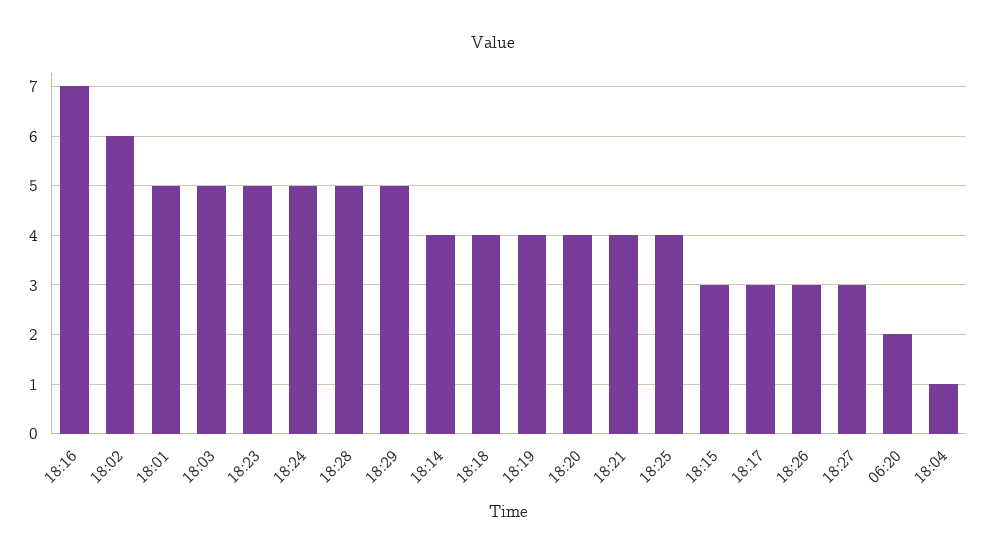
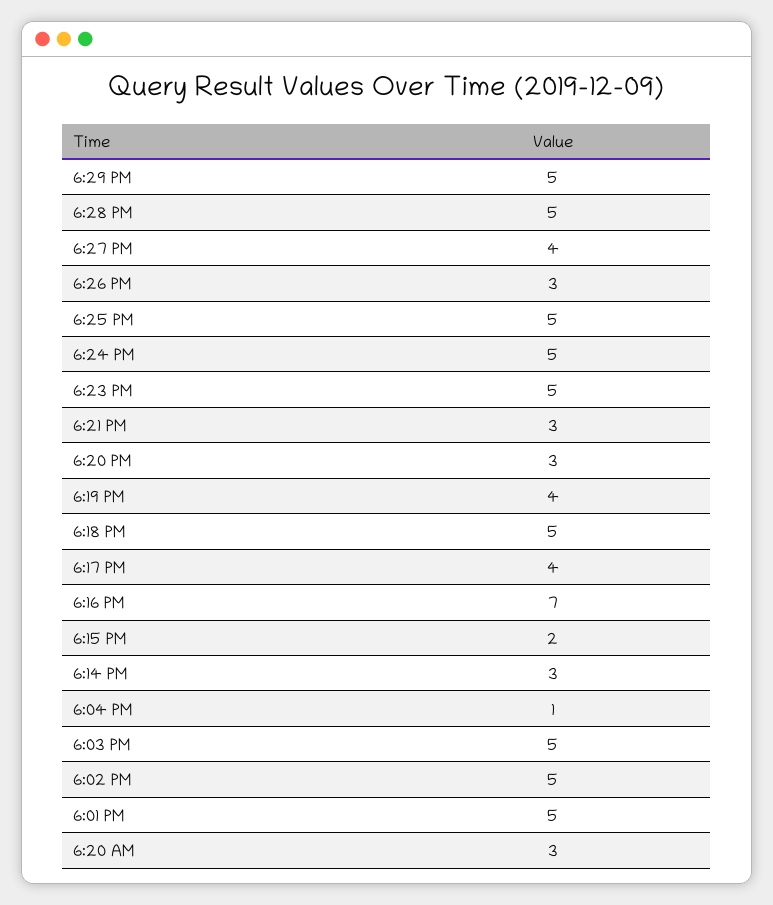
18:02: 6 -> 5
18:14: 4 -> 3
18:18: 4 -> 5
18:20: 4 -> 3
18:21: 4 -> 3
18:25: 4 -> 5
18:15: 3 -> 2
18:17: 3 -> 4
18:27: 3 -> 4
06:20: 2 -> 3

